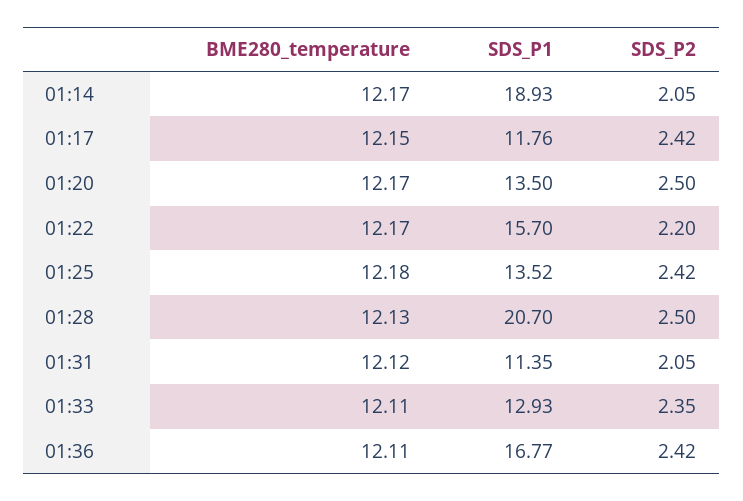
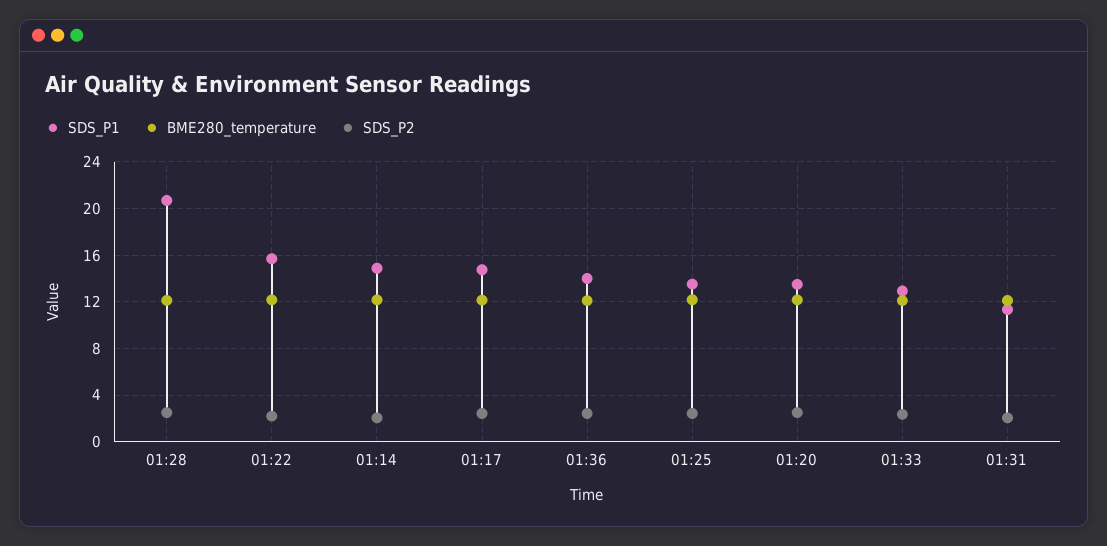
SDS_P1, 01:14: 18.93 -> 15
SDS_P1, 01:17: 11.76 -> 15
SDS_P1, 01:36: 16.77 -> 14

